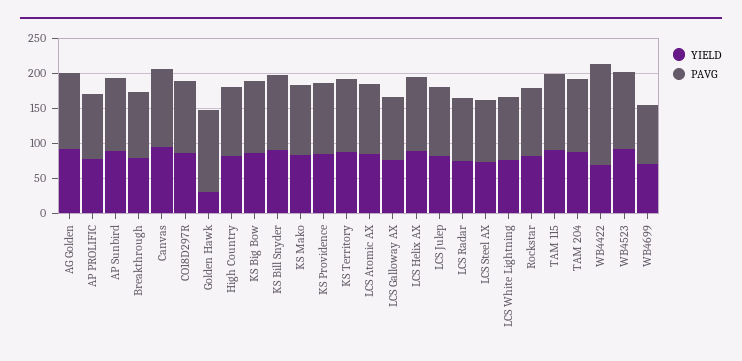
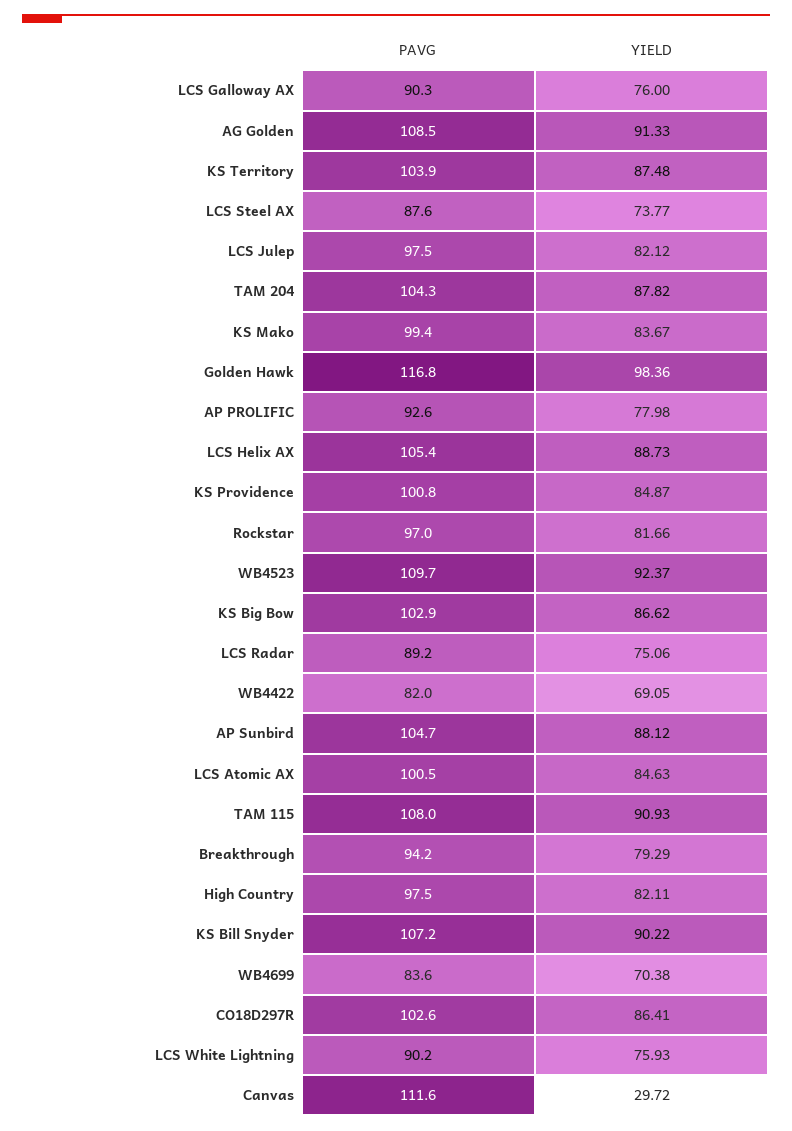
YIELD, Canvas: 100 -> 29.72
YIELD, Golden Hawk: 25 -> 98.36
PAVG, WB4422: 150 -> 82

